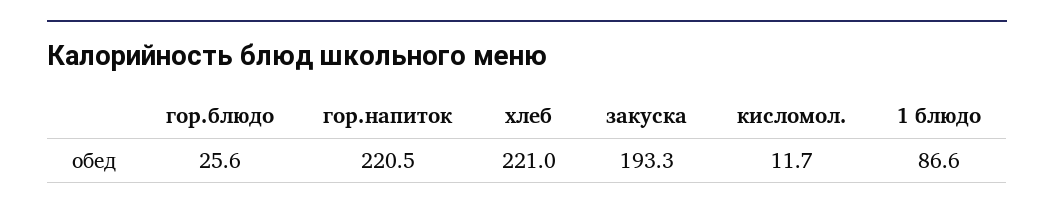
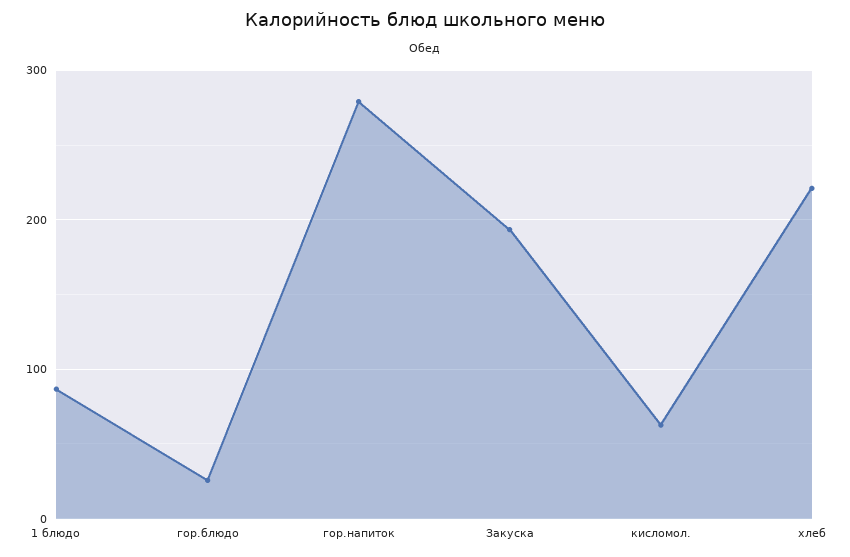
гор.напиток: 220.5 -> 280
кисломол.: 11.7 -> 60

